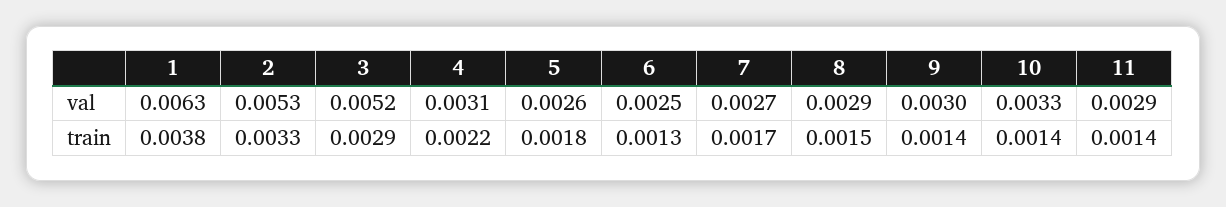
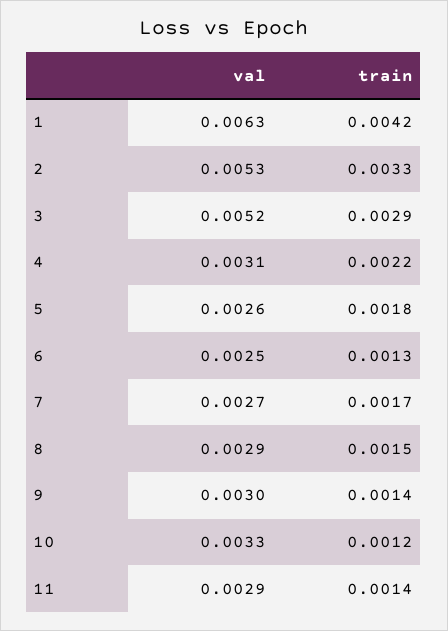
1, train: 0.0038 -> 0.0042
10, train: 0.0014 -> 0.0012

